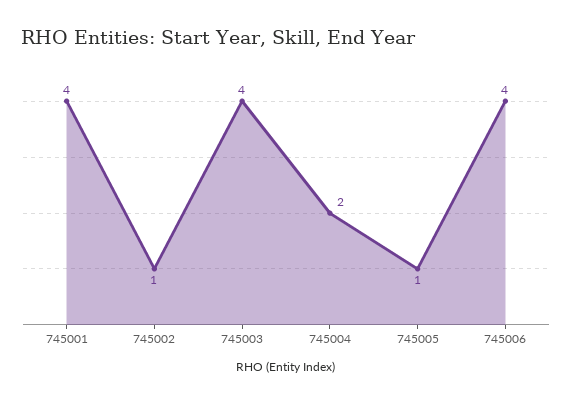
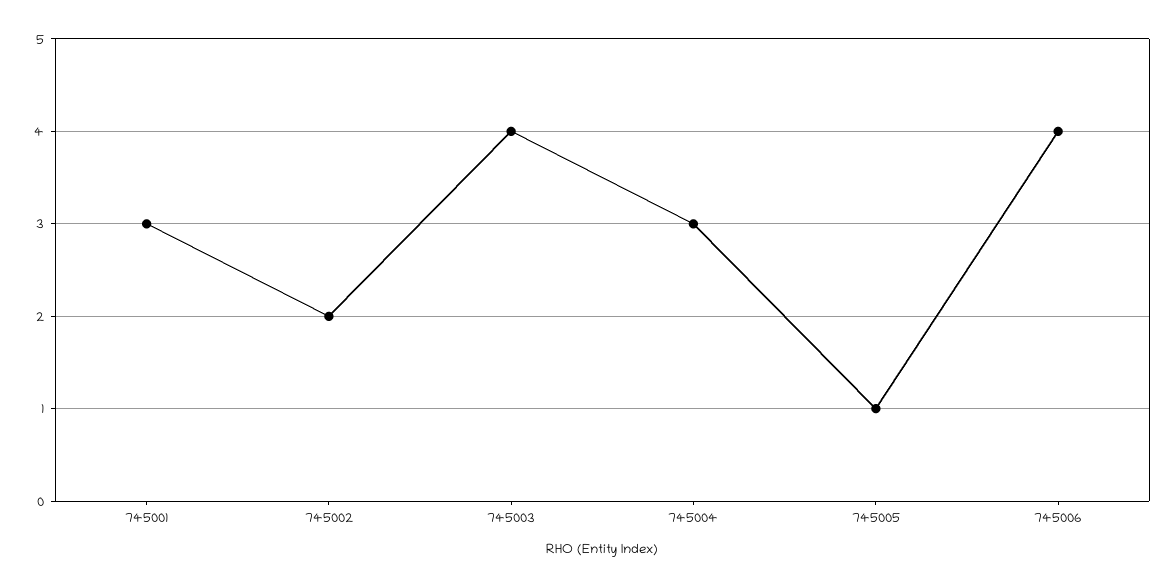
745001: 4 -> 3
745002: 1 -> 2
745004: 2 -> 3

